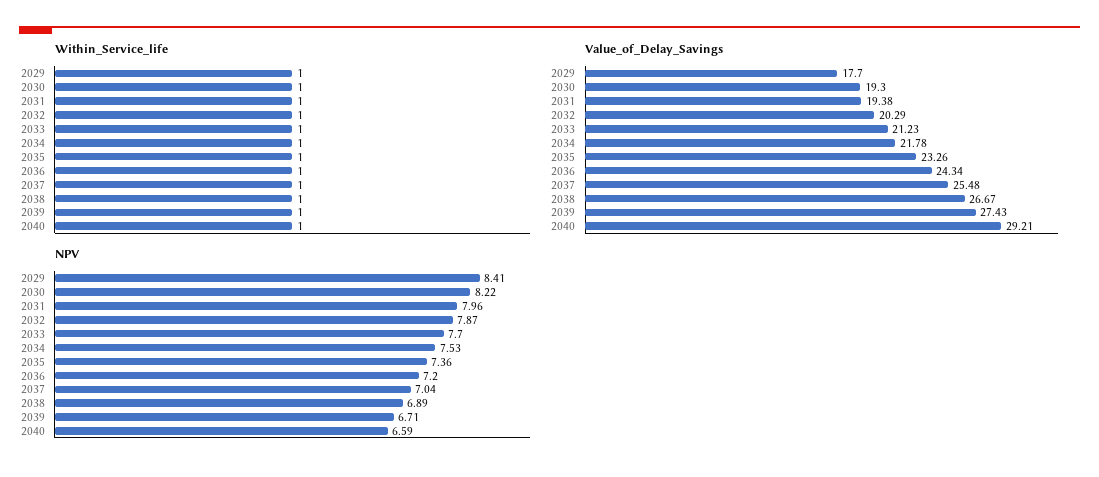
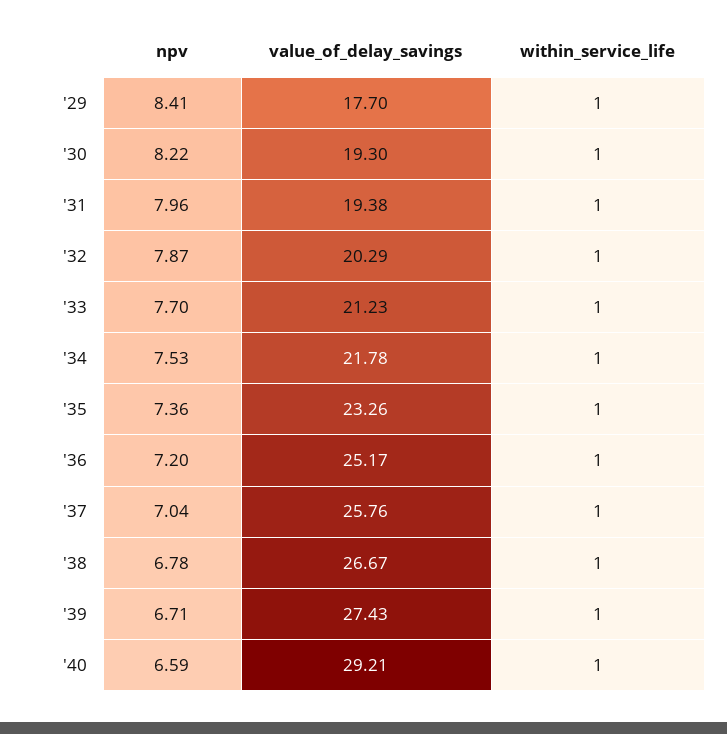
Value_of_Delay_Savings, 2036: 24.34 -> 25.17
Value_of_Delay_Savings, 2037: 25.48 -> 25.76
NPV, 2038: 6.89 -> 6.78

